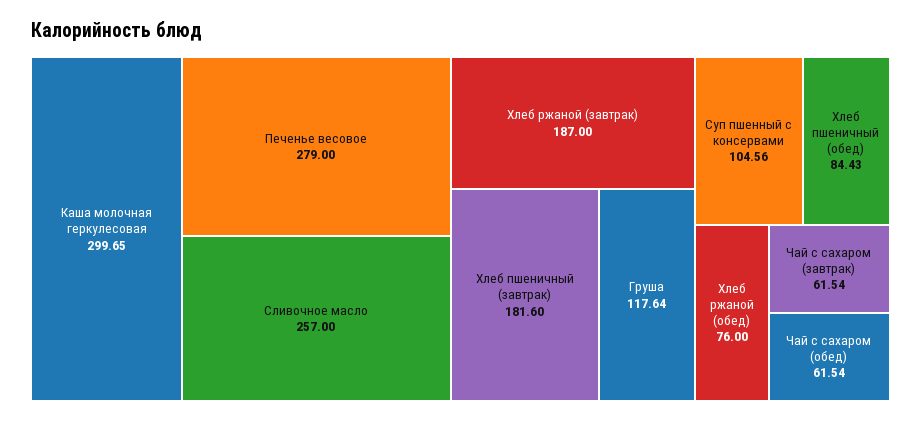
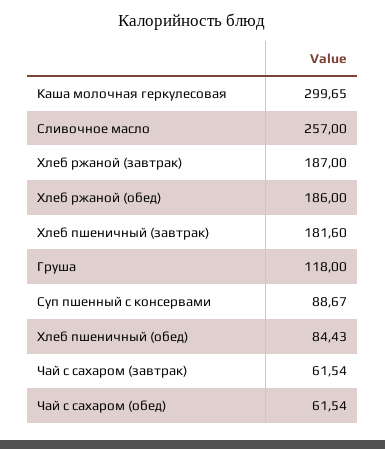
Печенье весовое: 279 -> none
Груша: 117.64 -> 118
Суп пшенный с консервами: 104.56 -> 88.67
Хлеб ржаной (обед): 76 -> 186

